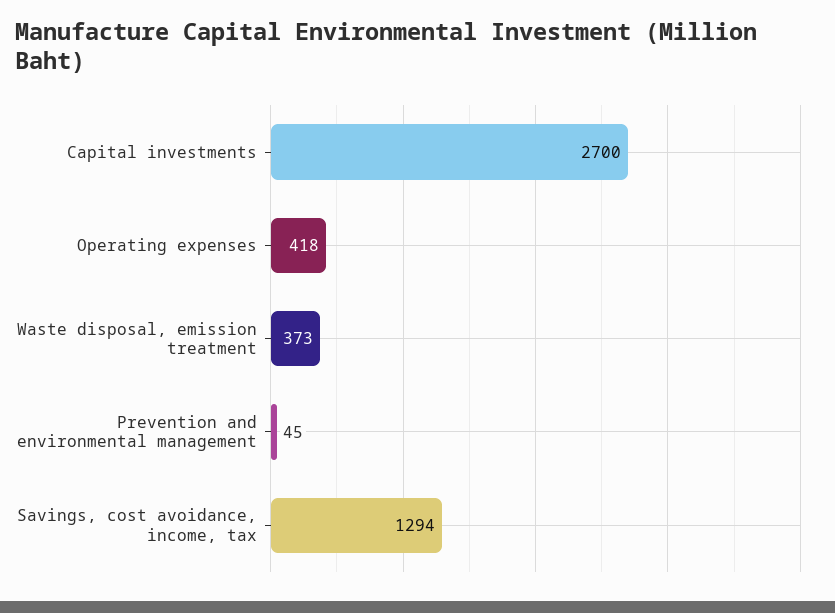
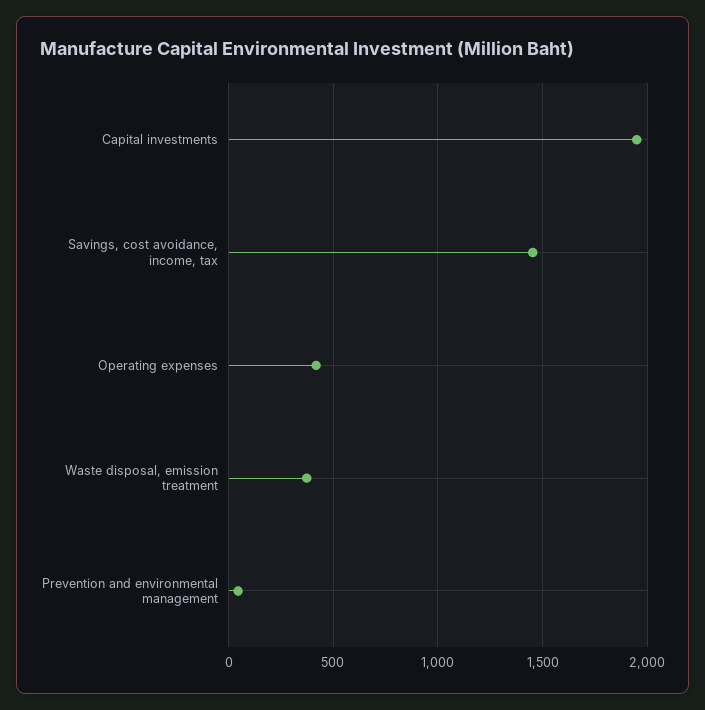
Capital investments: 2700 -> 1950
Savings, cost avoidance, income, tax: 1294 -> 1450

